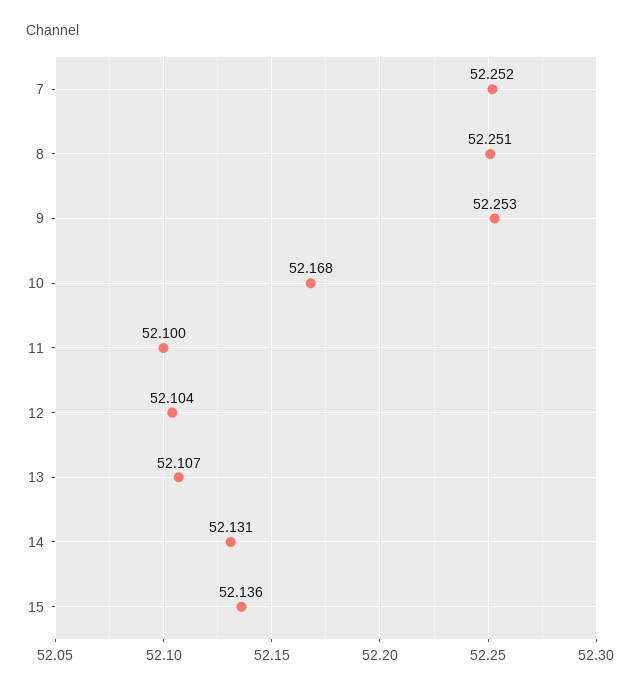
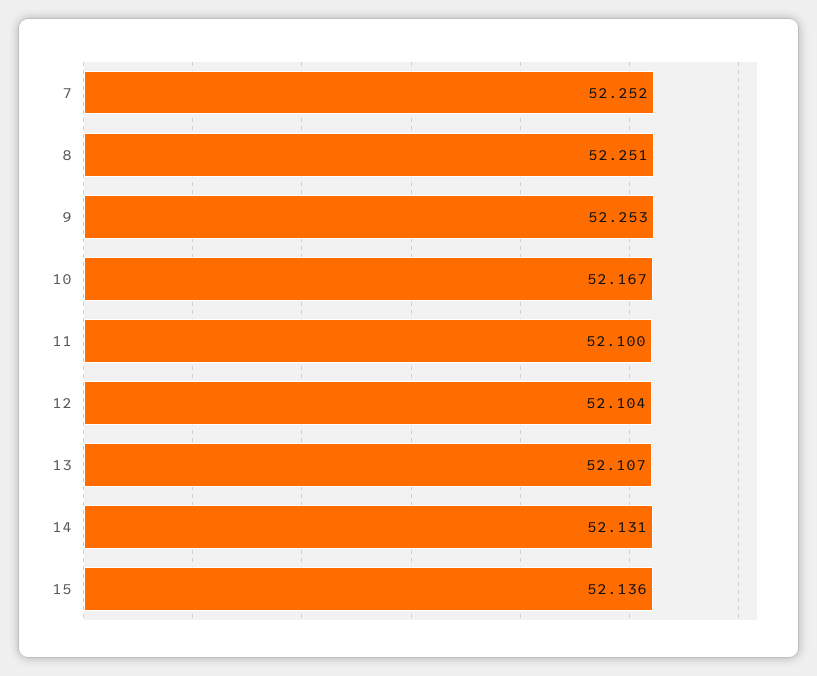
10: 52.168 -> 52.167

